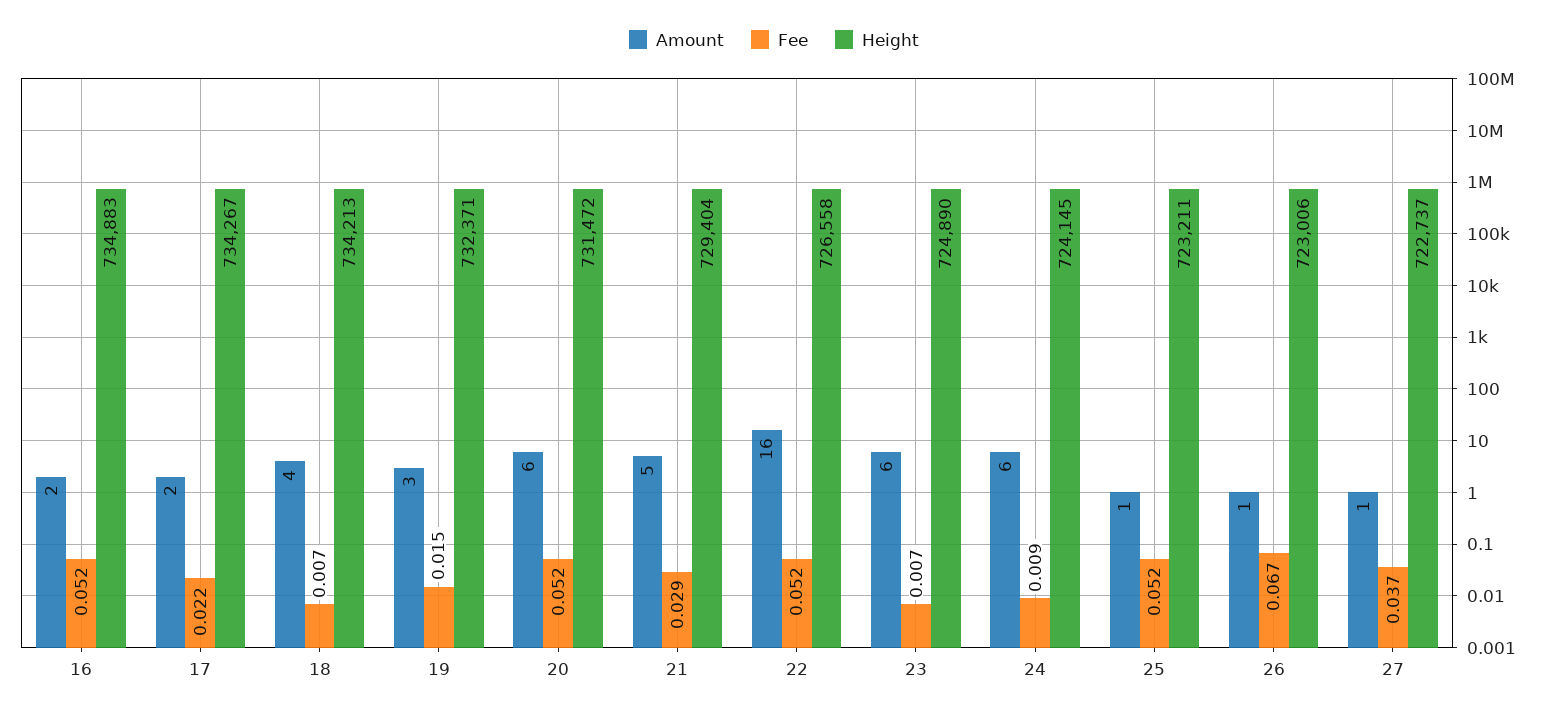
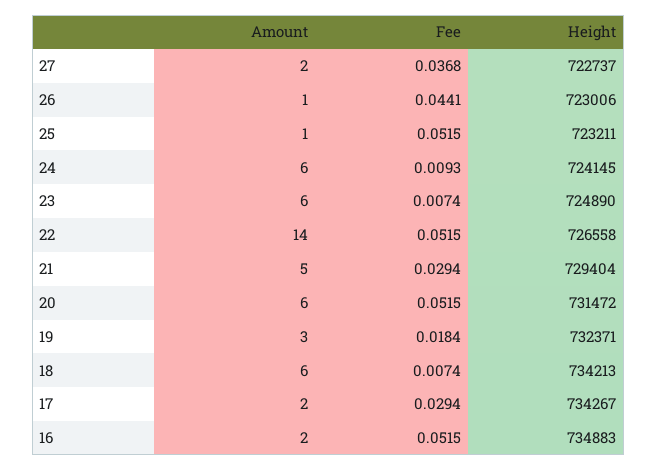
Fee, 17: 0.022 -> 0.0294
Amount, 18: 4 -> 6
Fee, 19: 0.015 -> 0.0184
Amount, 22: 16 -> 14
Fee, 26: 0.067 -> 0.0441
Amount, 27: 1 -> 2

